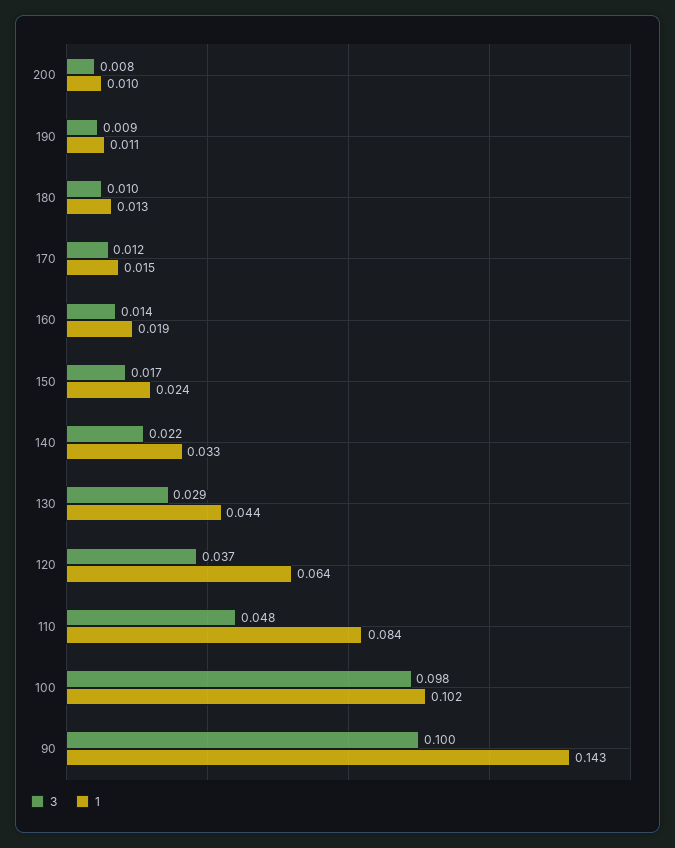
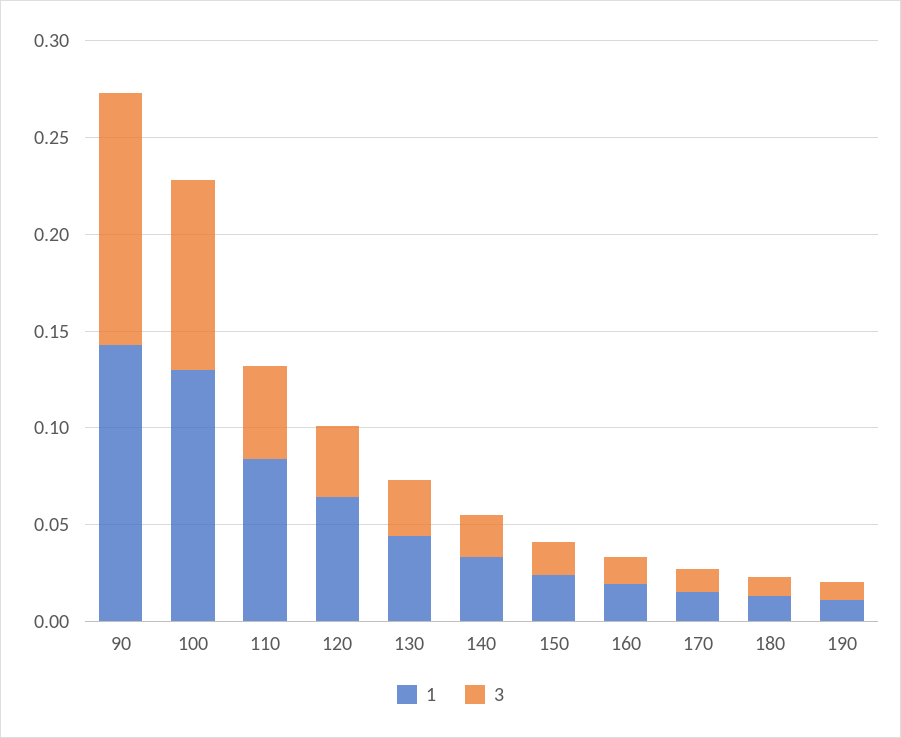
3, 200: 0.008 -> none
1, 200: 0.01 -> none
1, 100: 0.102 -> 0.13
3, 90: 0.1 -> 0.13

